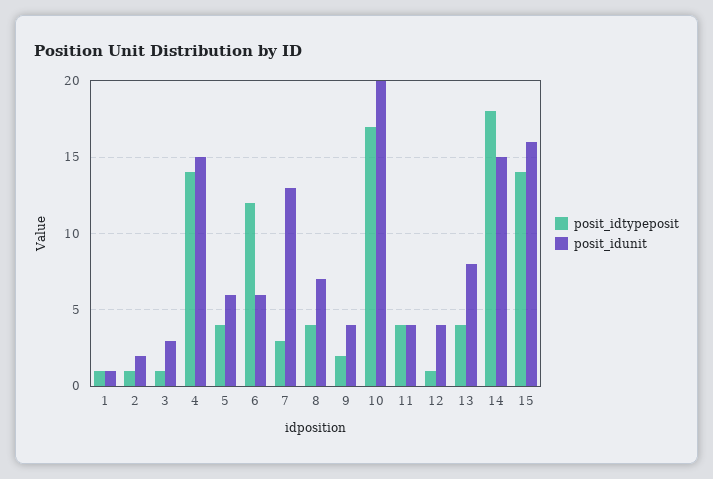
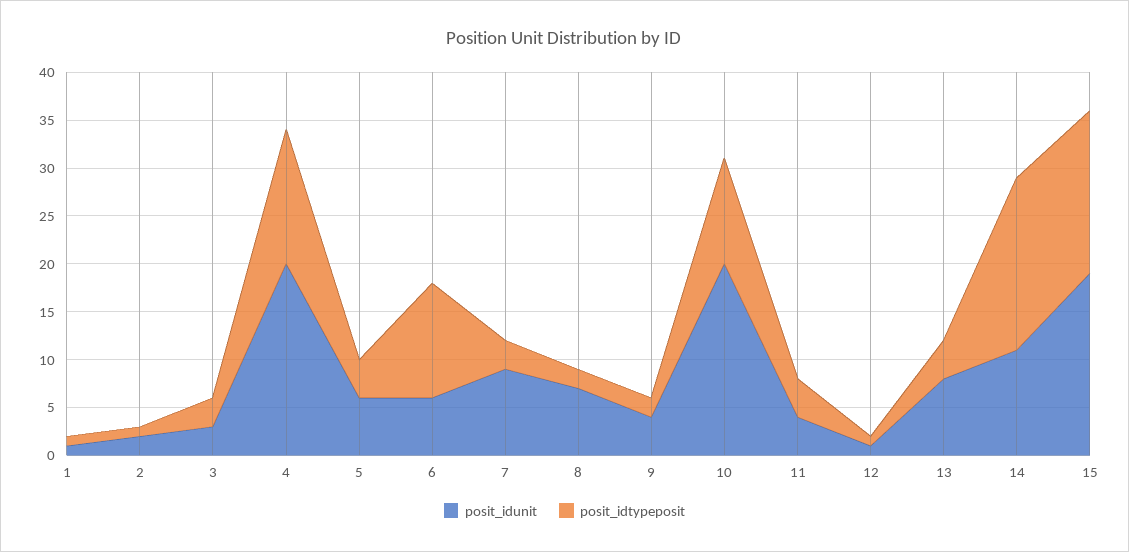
posit_idtypeposit, 3: 1 -> 3
posit_idunit, 4: 15 -> 20
posit_idunit, 7: 13 -> 9
posit_idtypeposit, 8: 4 -> 2
posit_idtypeposit, 10: 17 -> 11
posit_idunit, 12: 4 -> 1
posit_idunit, 14: 15 -> 11
posit_idtypeposit, 15: 14 -> 17
posit_idunit, 15: 16 -> 19

